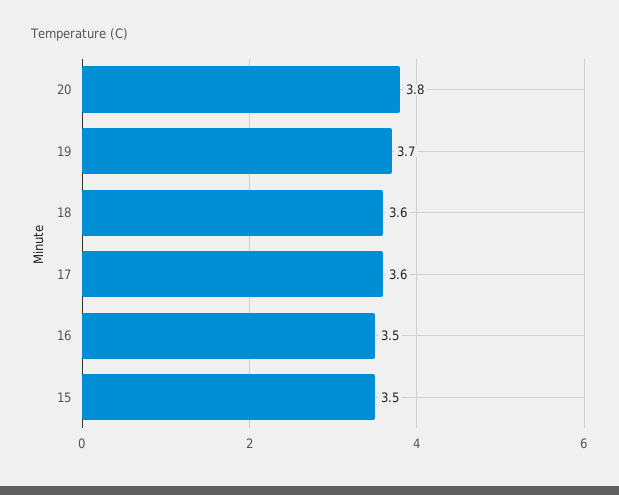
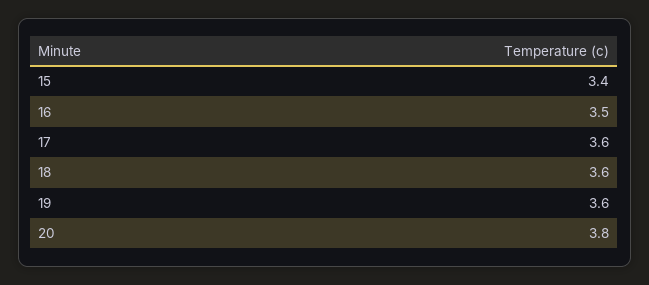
19: 3.7 -> 3.6
15: 3.5 -> 3.4

